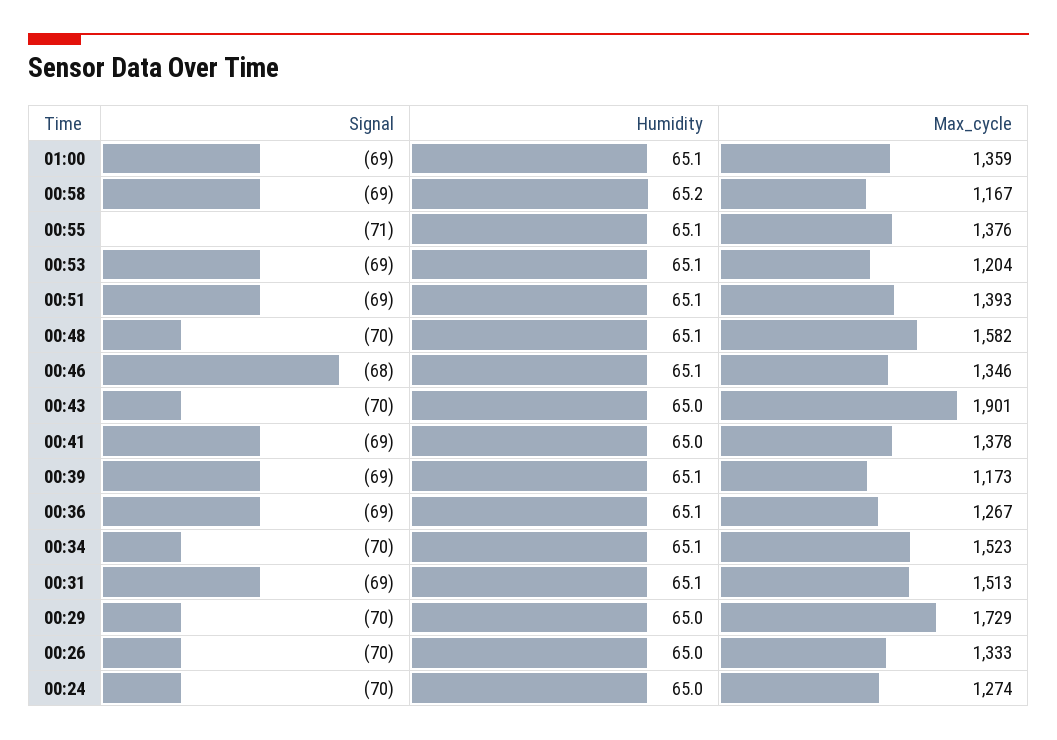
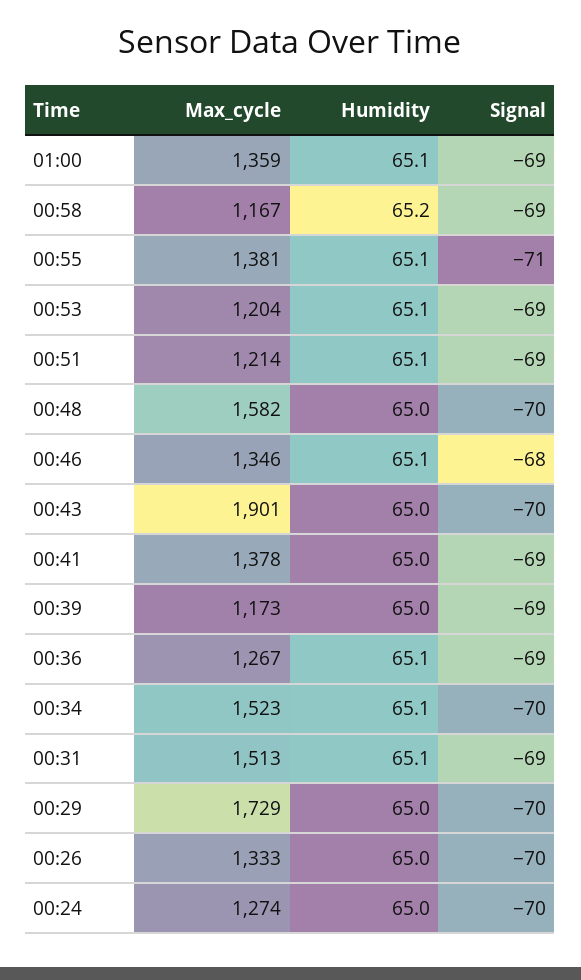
Max_cycle, 00:55: 1376 -> 1381
Max_cycle, 00:51: 1393 -> 1214
Humidity, 00:48: 65.1 -> 65
Humidity, 00:39: 65.1 -> 65

